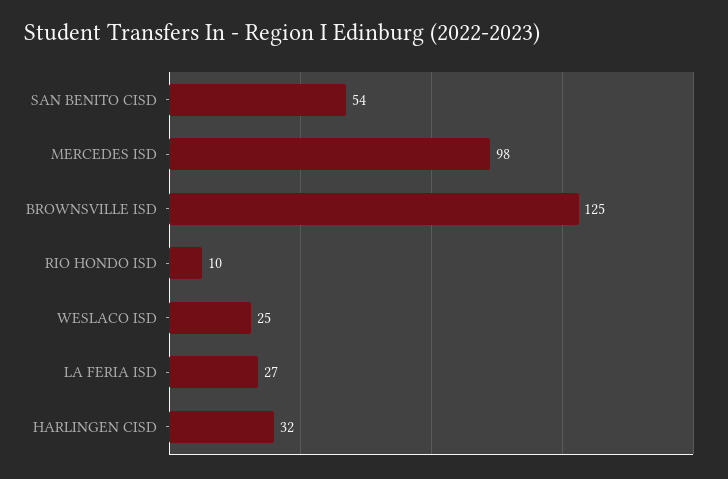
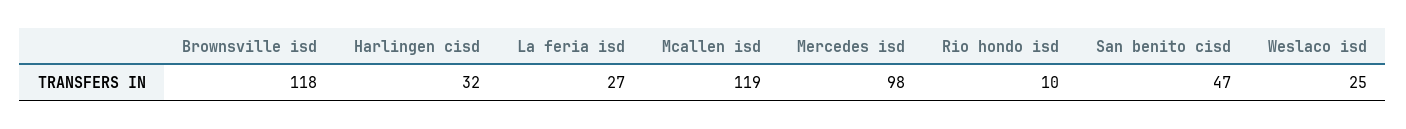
SAN BENITO CISD: 54 -> 47
BROWNSVILLE ISD: 125 -> 118
Mcallen isd: none -> 119

